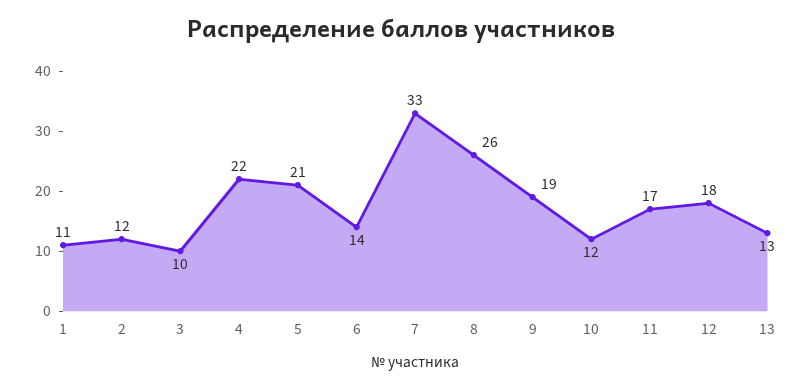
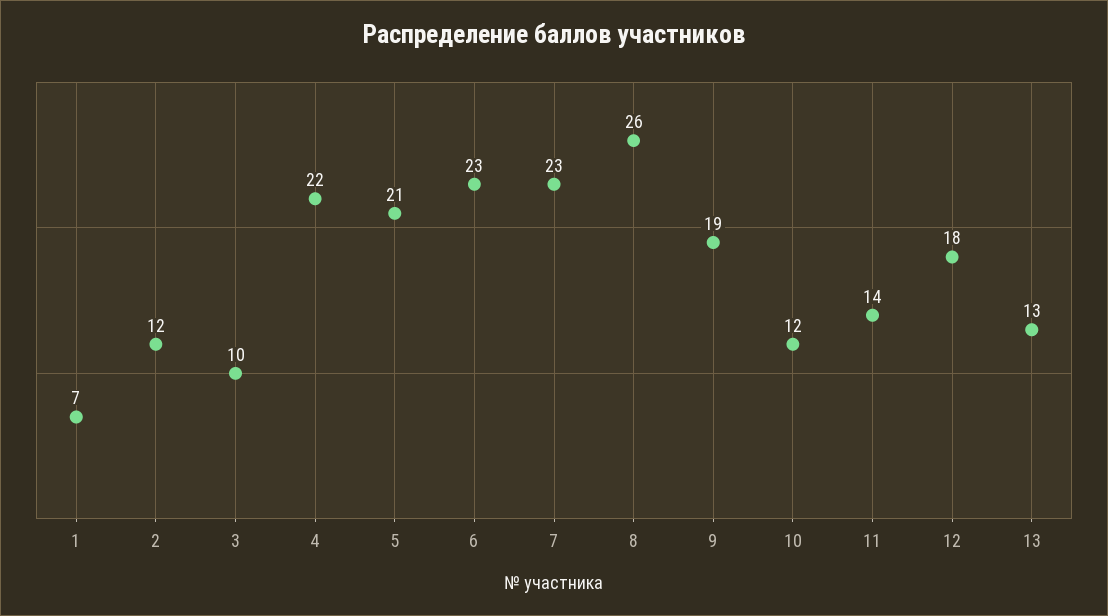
1: 11 -> 7
6: 14 -> 23
7: 33 -> 23
11: 17 -> 14

